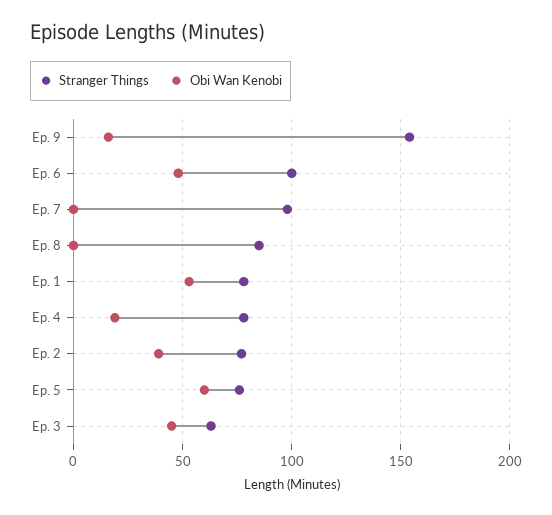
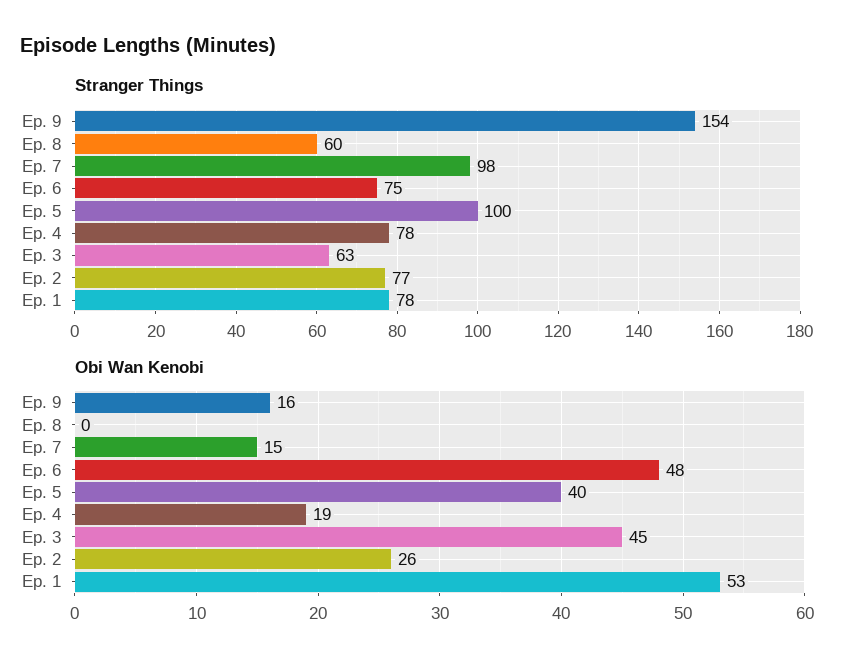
Stranger Things, Ep. 6: 100 -> 75
Obi Wan Kenobi, Ep. 7: 0 -> 15
Stranger Things, Ep. 8: 85 -> 60
Obi Wan Kenobi, Ep. 2: 40 -> 26
Stranger Things, Ep. 5: 75 -> 100
Obi Wan Kenobi, Ep. 5: 60 -> 40

